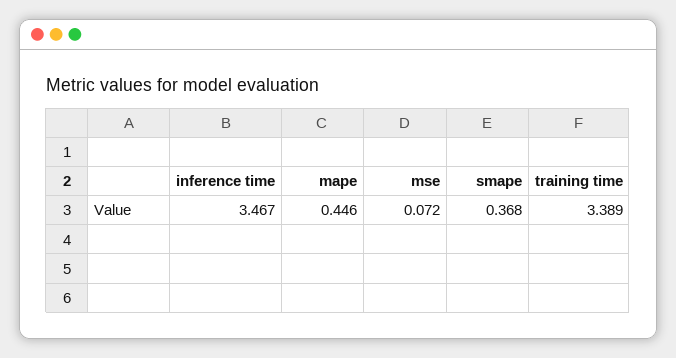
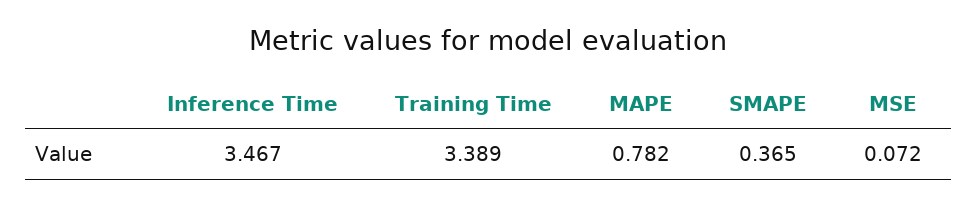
mape: 0.446 -> 0.782
smape: 0.368 -> 0.365

